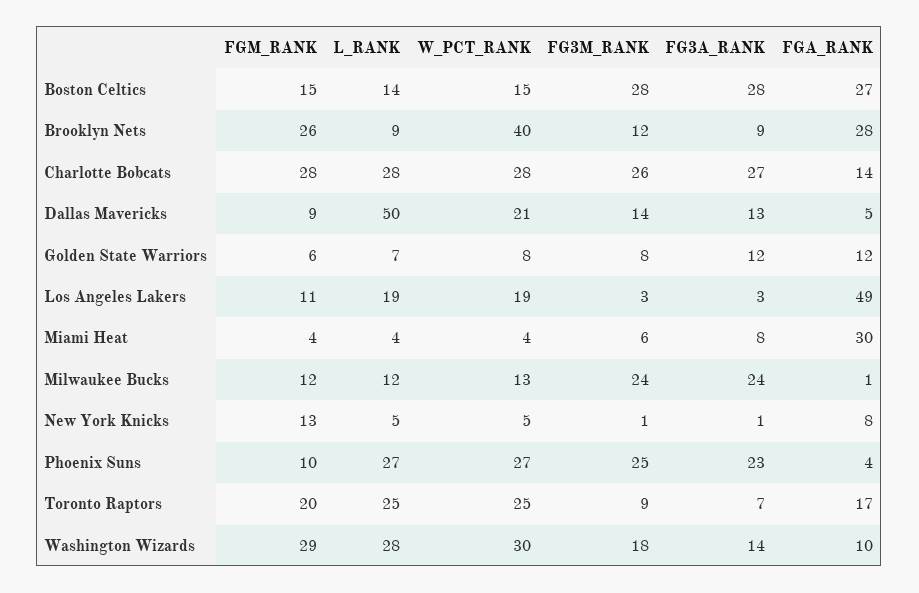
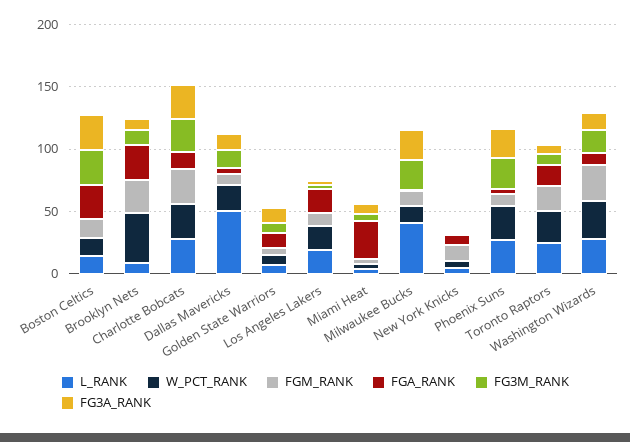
FGA_RANK, Los Angeles Lakers: 49 -> 20
L_RANK, Milwaukee Bucks: 12 -> 40

